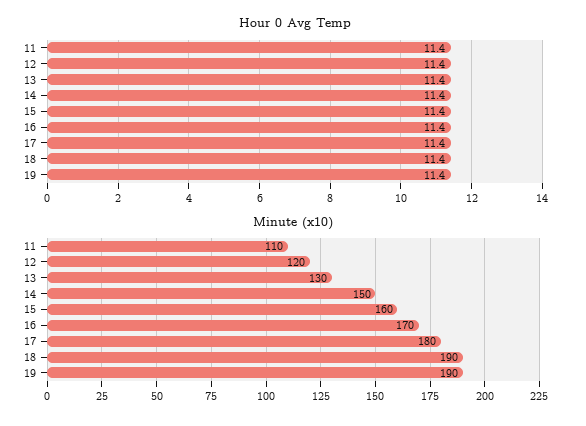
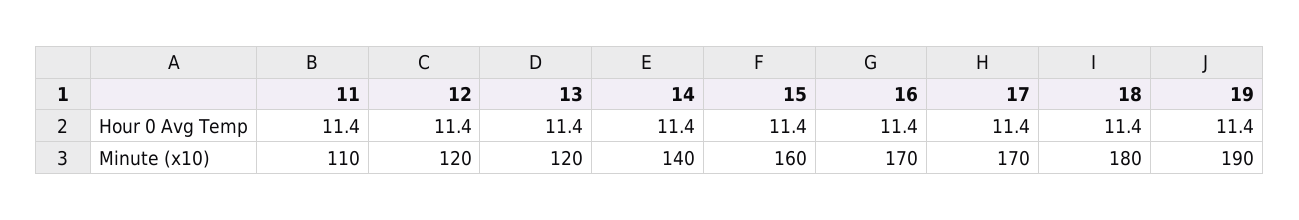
Minute (x10), 13: 130 -> 120
Minute (x10), 14: 150 -> 140
Minute (x10), 17: 180 -> 170
Minute (x10), 18: 190 -> 180

